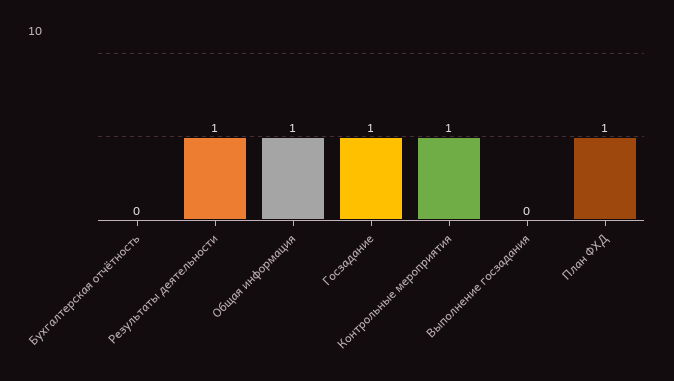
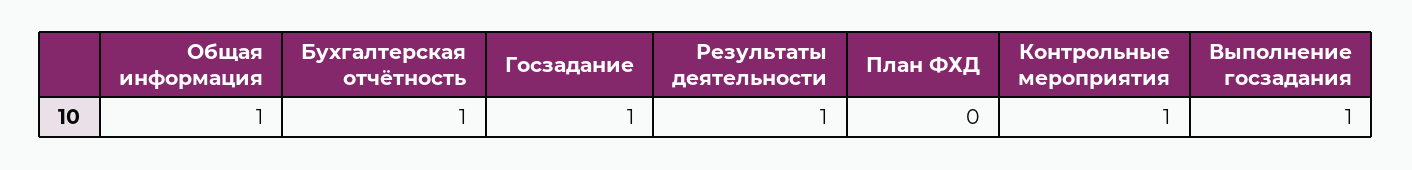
Бухгалтерская отчётность: 0 -> 1
Выполнение госзадания: 0 -> 1
План ФХД: 1 -> 0

